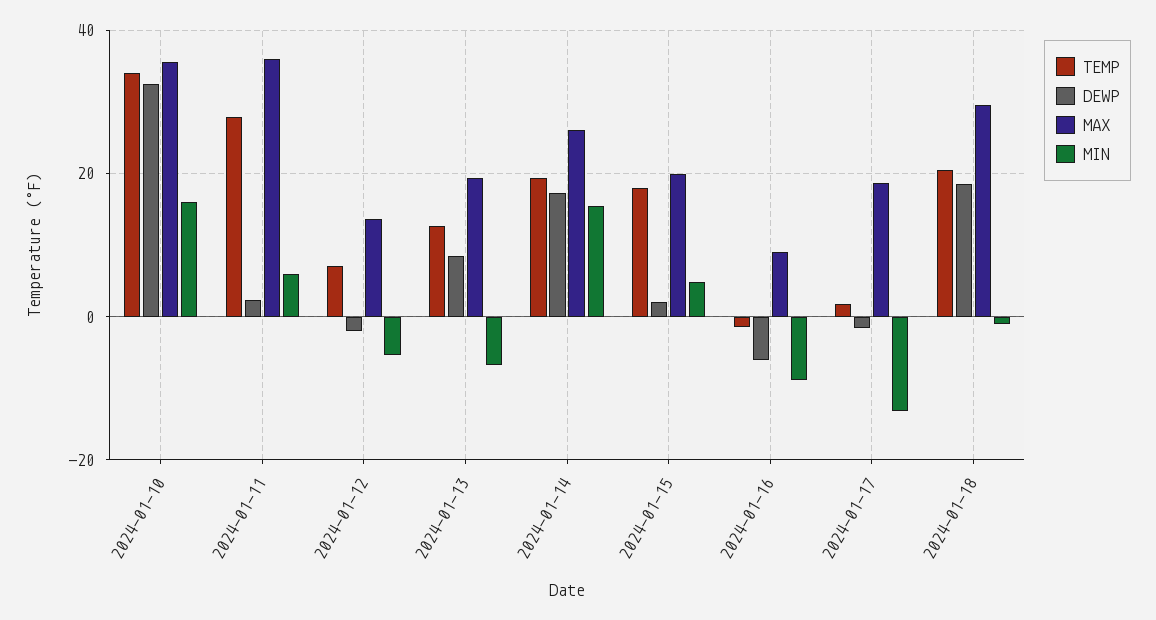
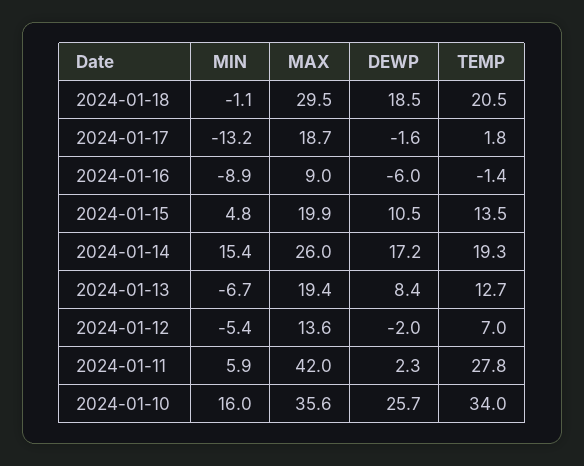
DEWP, 2024-01-10: 32 -> 25.7
MAX, 2024-01-11: 36 -> 42
TEMP, 2024-01-15: 18 -> 13.5
DEWP, 2024-01-15: 2 -> 10.5

